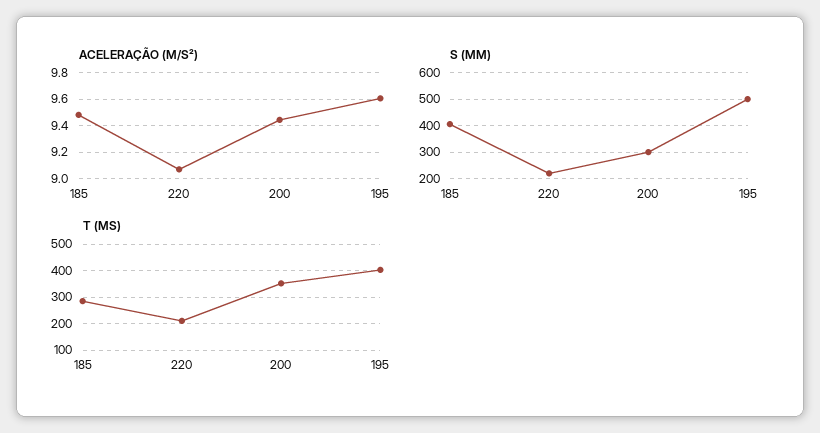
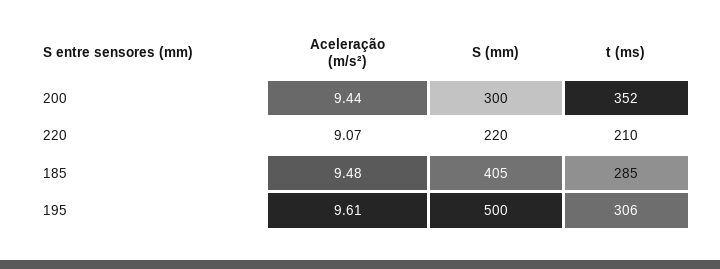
T (MS), 195: 400 -> 306

